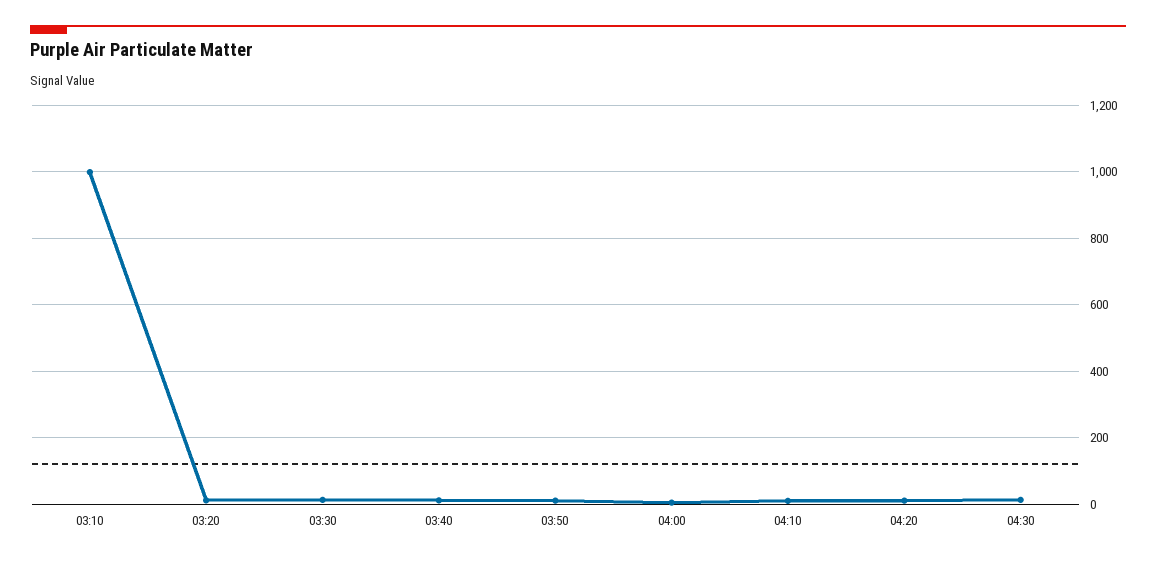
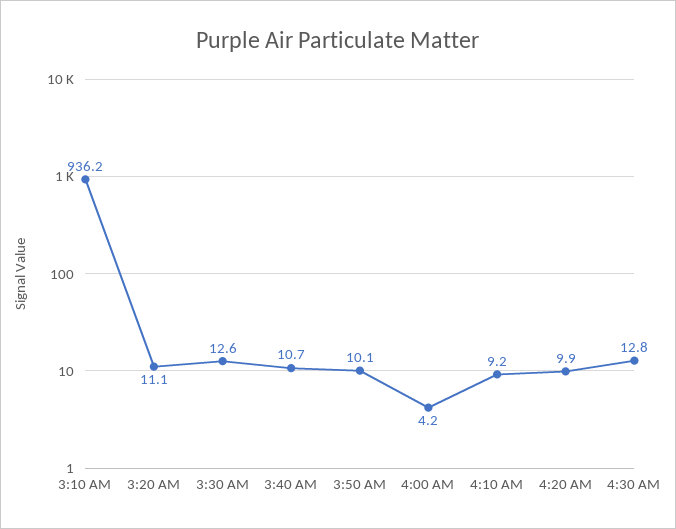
03:10: 1000 -> 936.2

